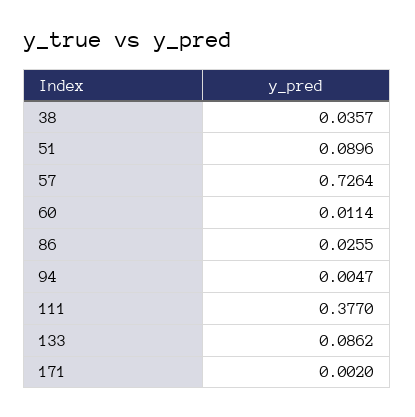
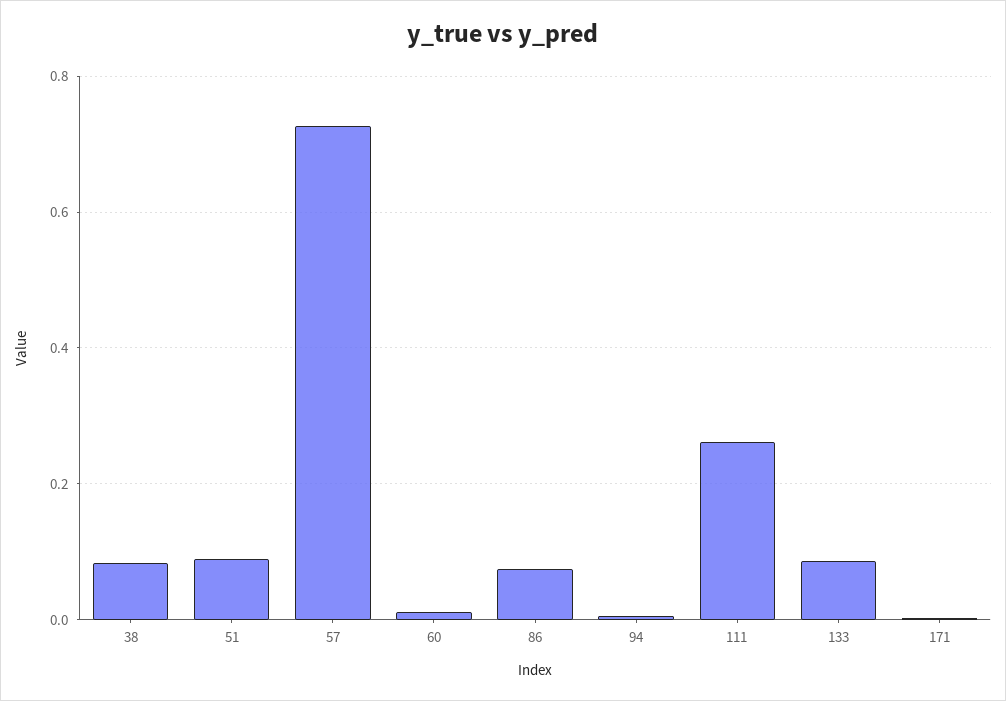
38: 0.0357 -> 0.08
86: 0.0255 -> 0.08
111: 0.377 -> 0.26

